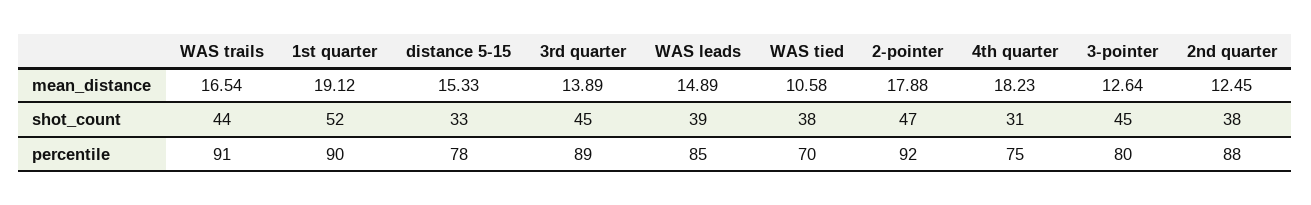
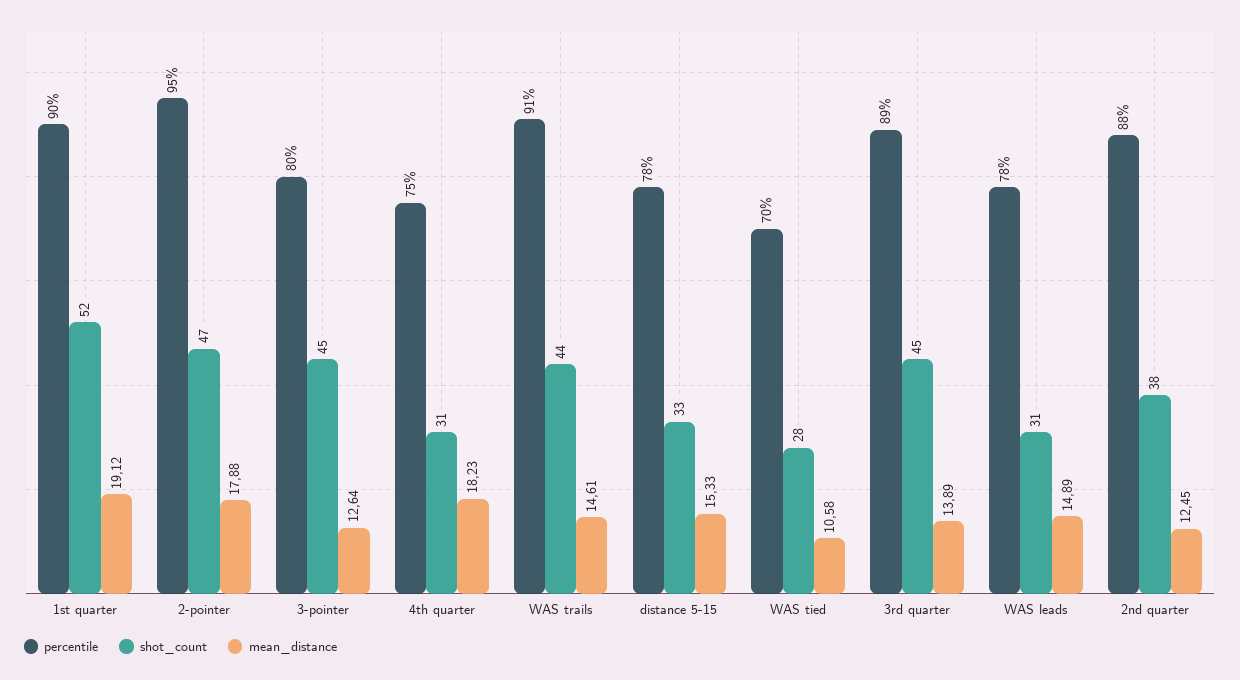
mean_distance, WAS trails: 16.54 -> 14.61
shot_count, WAS leads: 39 -> 31
shot_count, WAS tied: 38 -> 28
percentile, WAS leads: 85 -> 78
percentile, 2-pointer: 92 -> 95

